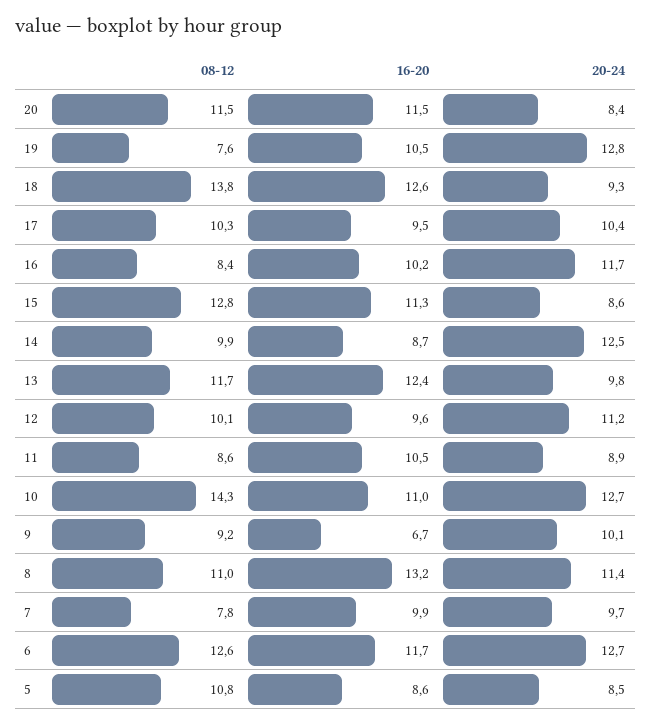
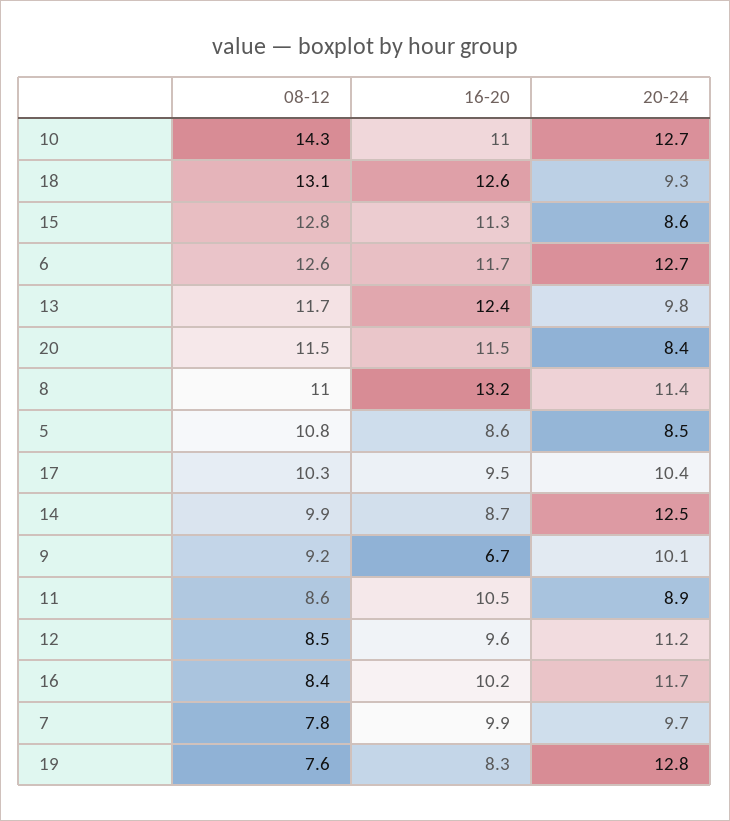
16-20, 19: 10.5 -> 8.3
08-12, 18: 13.8 -> 13.1
08-12, 12: 10.1 -> 8.5

